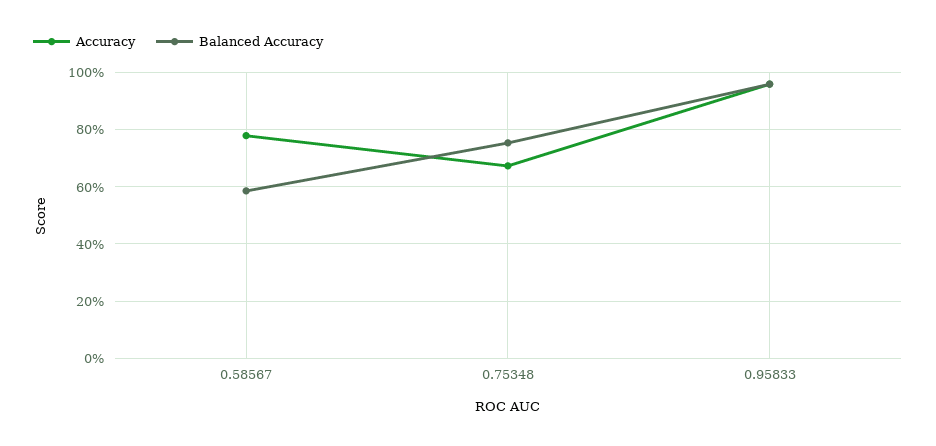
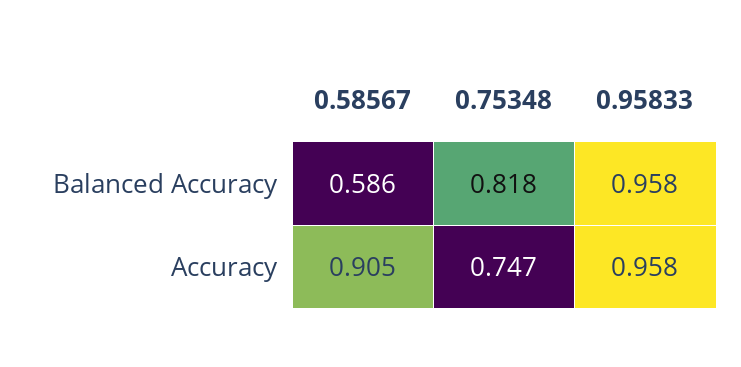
Accuracy, 0.58567: 0.775 -> 0.905
Accuracy, 0.75348: 0.675 -> 0.747
Balanced Accuracy, 0.75348: 0.75 -> 0.818

